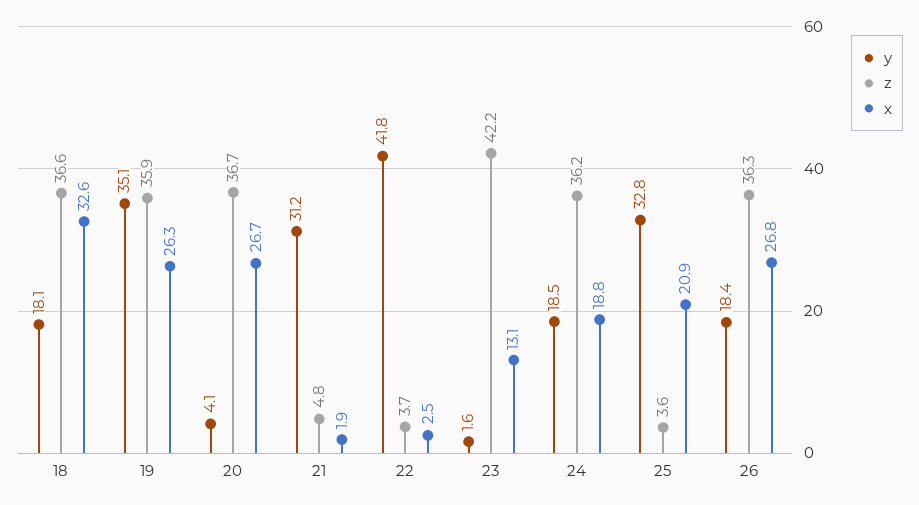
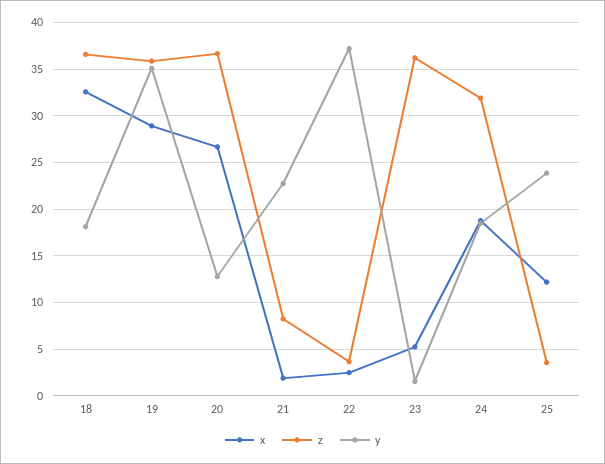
x, 19: 26.3 -> 29
y, 20: 4.1 -> 13
y, 21: 31.2 -> 23
z, 21: 4.8 -> 8
y, 22: 41.8 -> 37
z, 23: 42.2 -> 36
x, 23: 13.1 -> 5
z, 24: 36.2 -> 32
y, 25: 32.8 -> 24
x, 25: 20.9 -> 12
y, 26: 18.4 -> none
z, 26: 36.3 -> none
x, 26: 26.8 -> none

